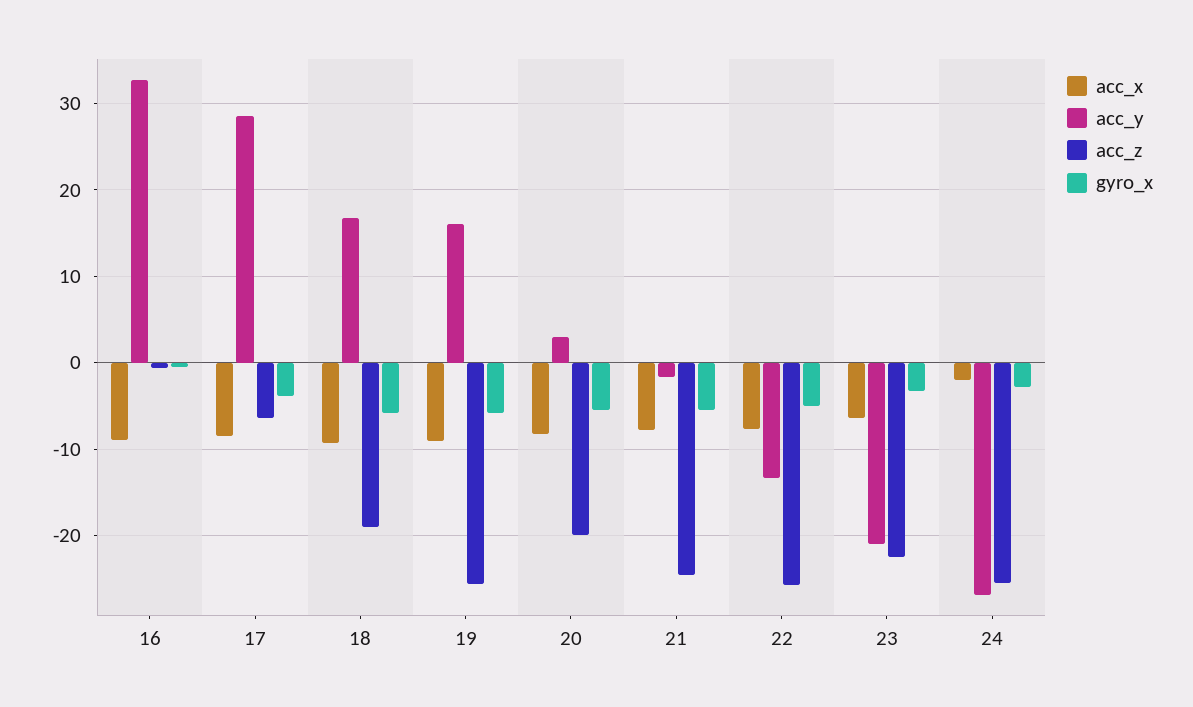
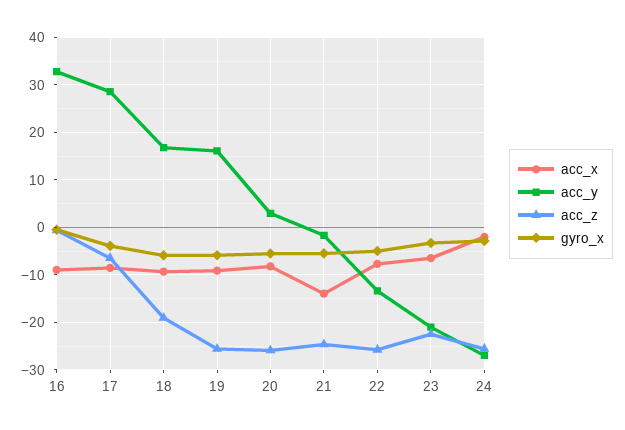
acc_z, 20: -20 -> -26
acc_x, 21: -8 -> -14

